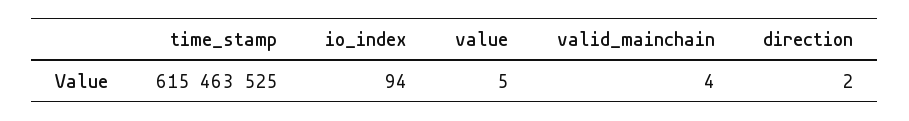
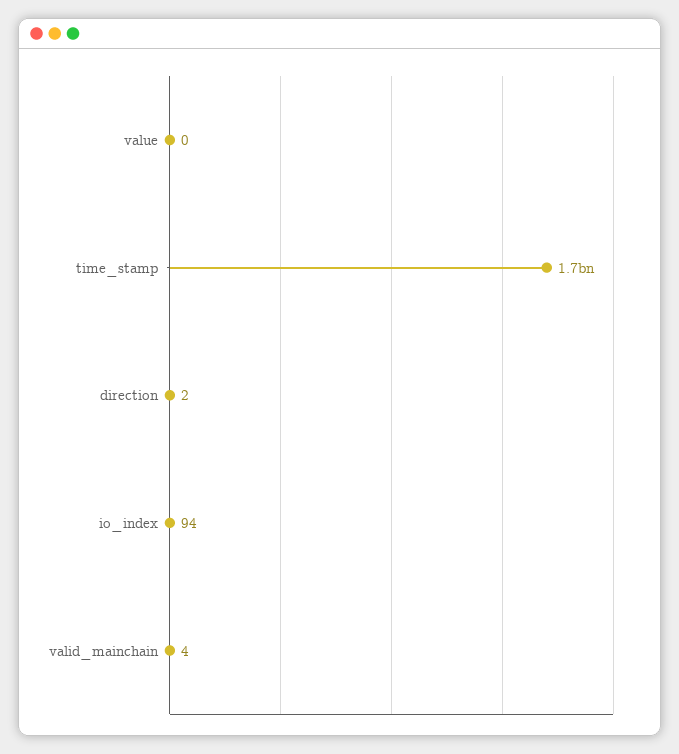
time_stamp: 615463525 -> 1700000000
value: 5 -> 0

